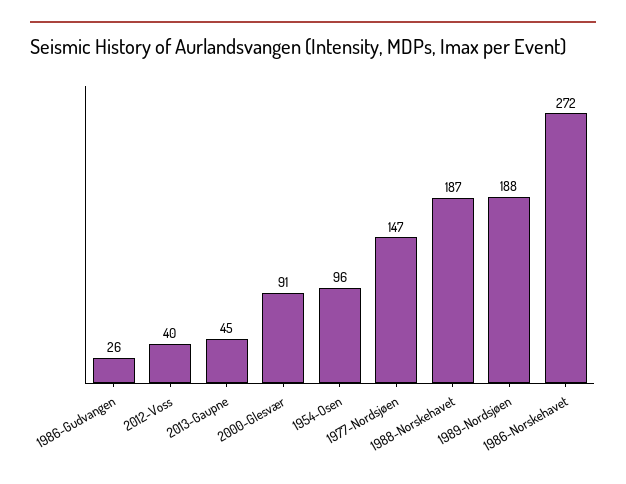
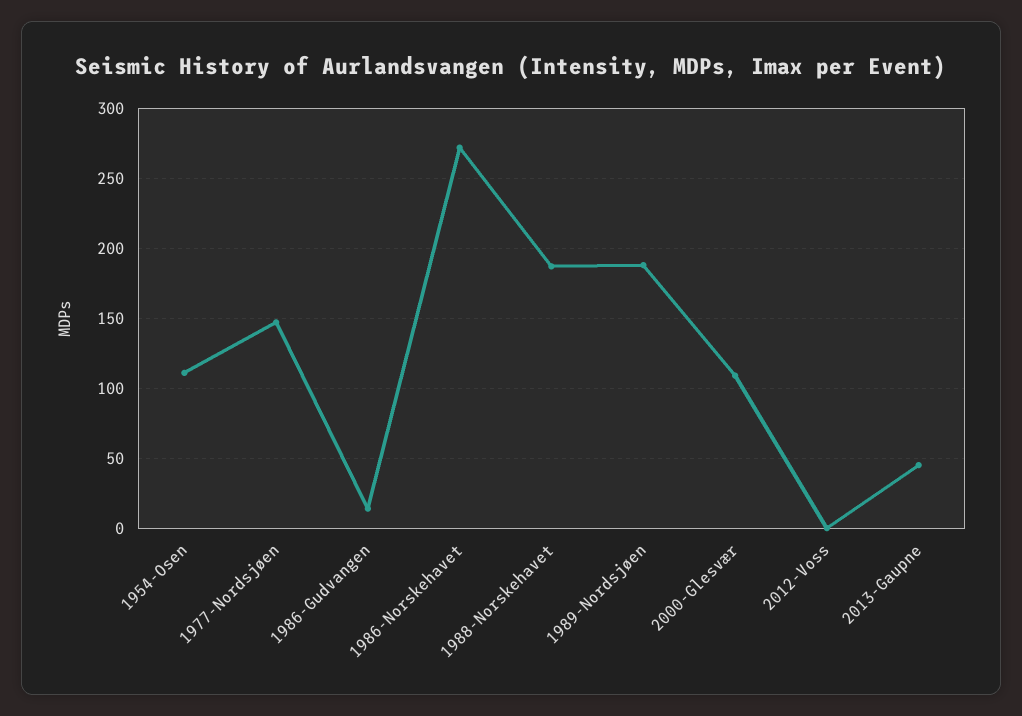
1986-Gudvangen: 26 -> 15
2012-Voss: 40 -> 0
2000-Glesvær: 91 -> 110
1954-Osen: 96 -> 110

